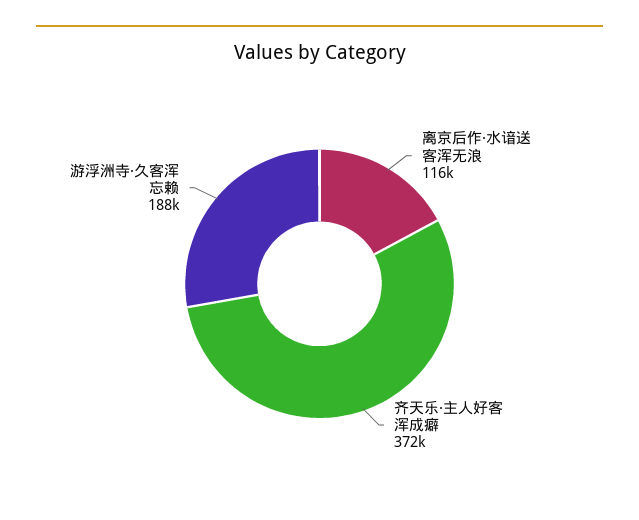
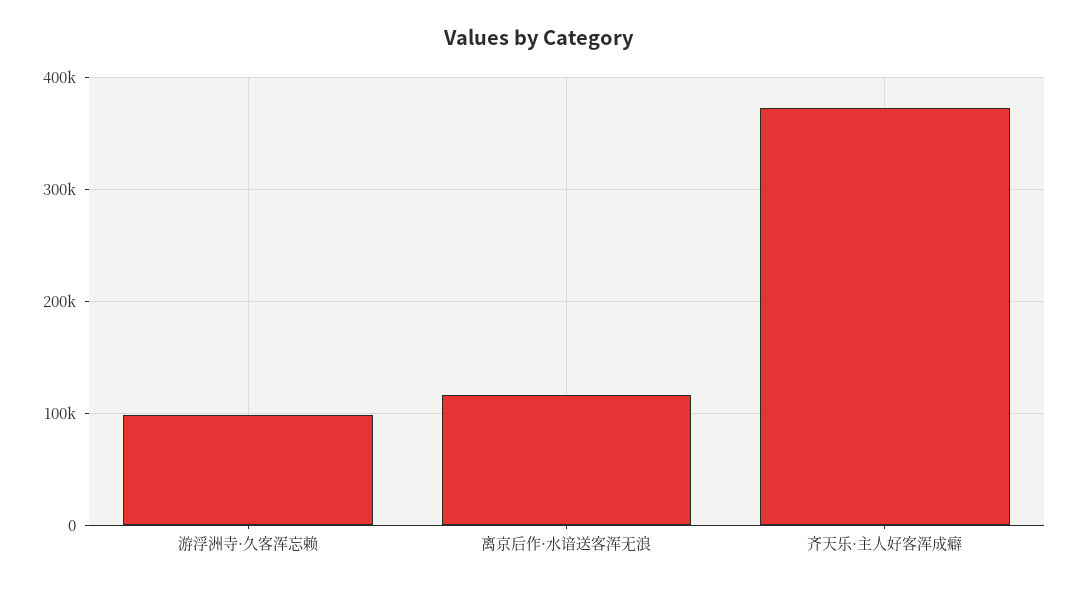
游浮洲寺·久客浑忘赖: 188000 -> 100000

